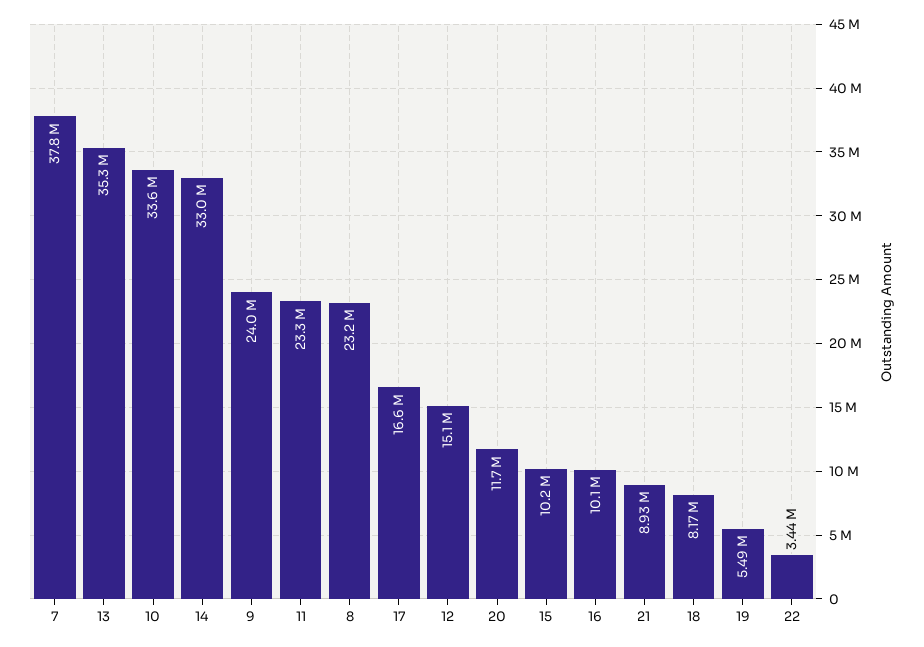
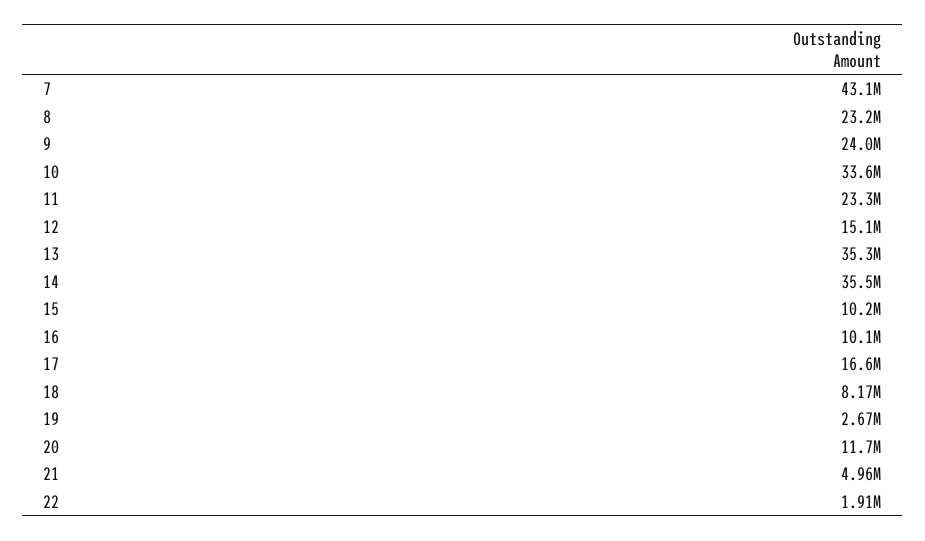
7: 37800000 -> 43100000
14: 33000000 -> 35500000
21: 8930000 -> 4960000
19: 5490000 -> 2670000
22: 3440000 -> 1910000

